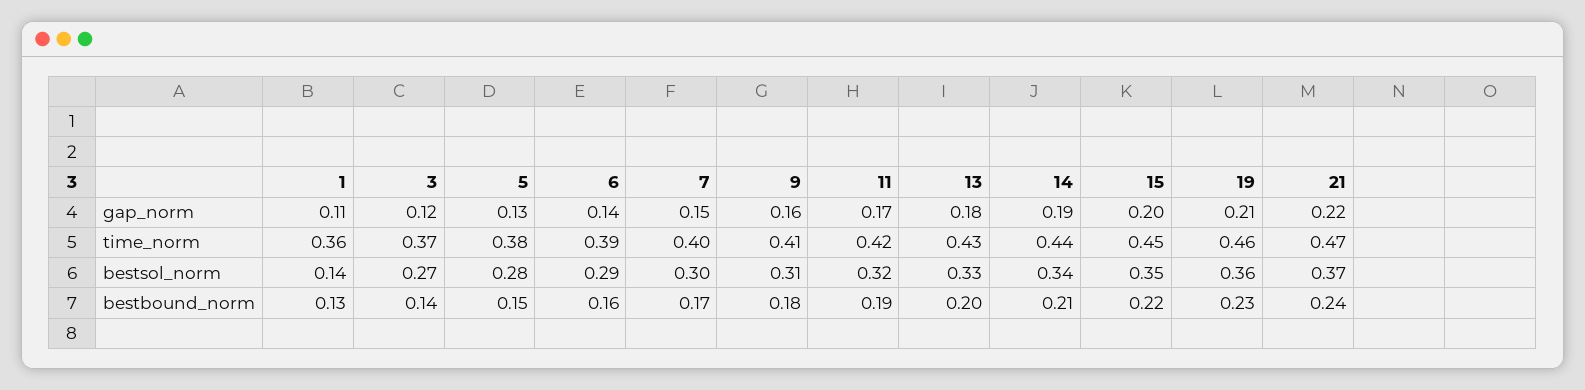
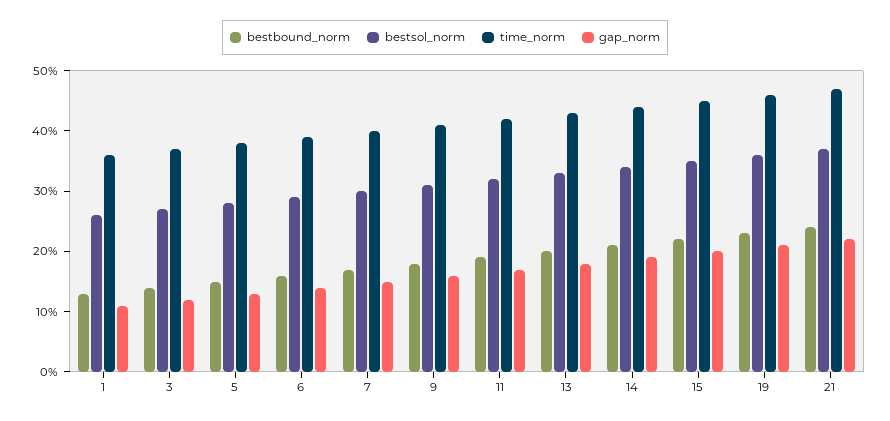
bestsol_norm, 1: 0.14 -> 0.25

